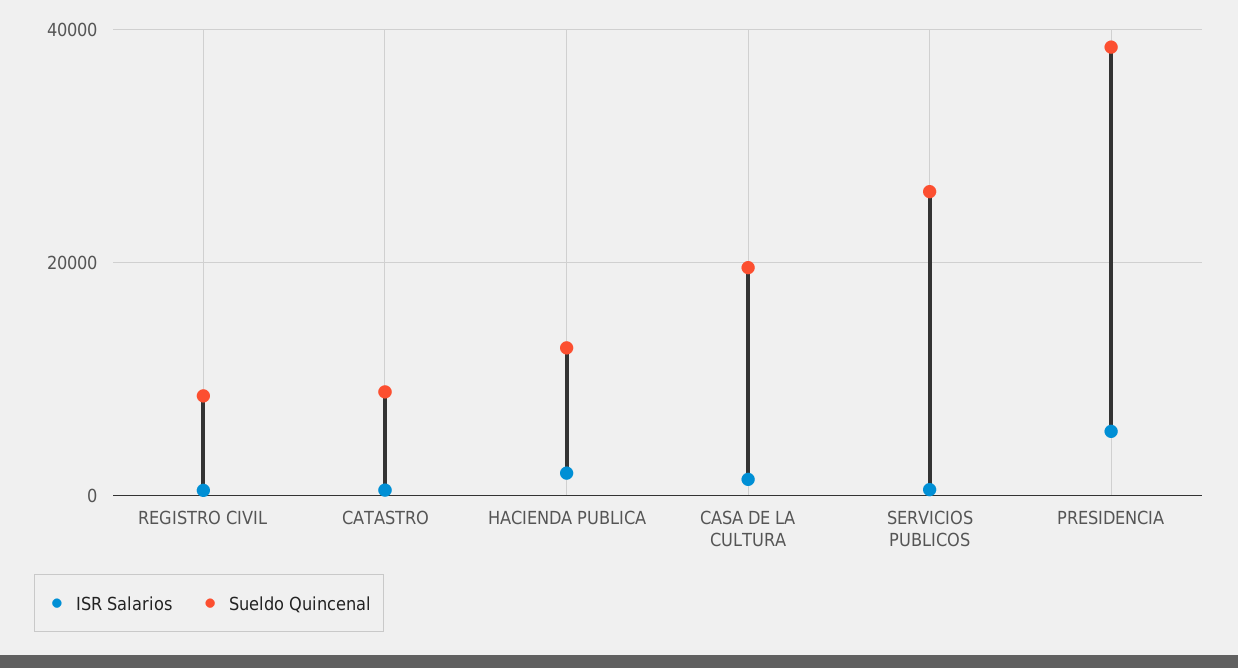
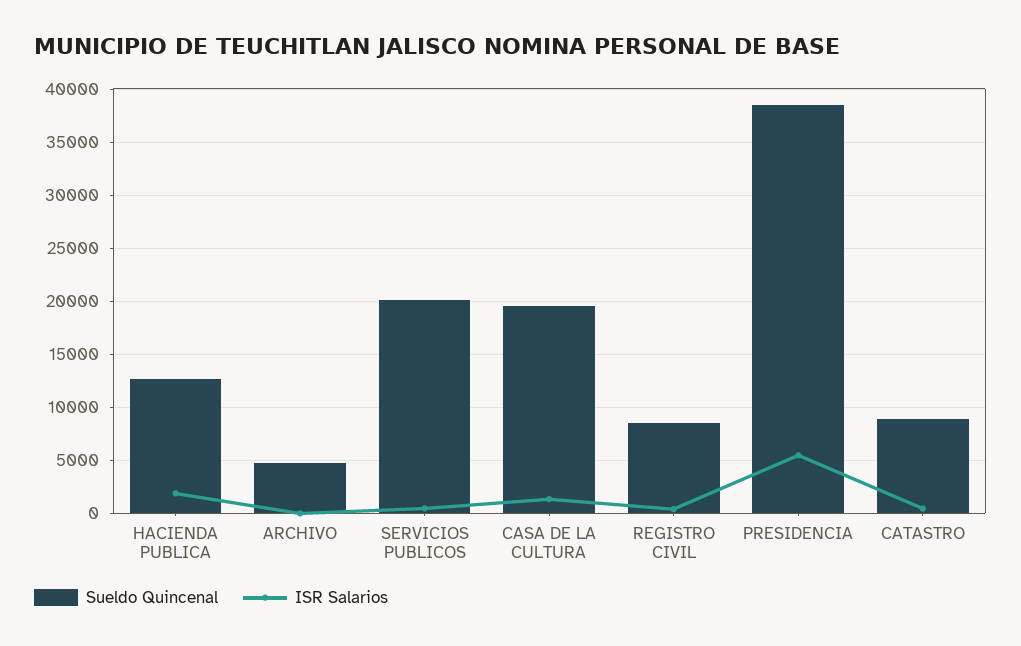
Sueldo Quincenal, SERVICIOS PUBLICOS: 26000 -> 20000
Sueldo Quincenal, ARCHIVO: none -> 5000
ISR Salarios, ARCHIVO: none -> 0

